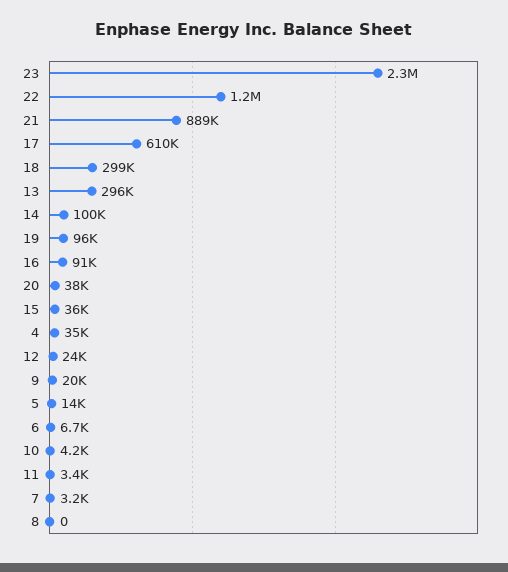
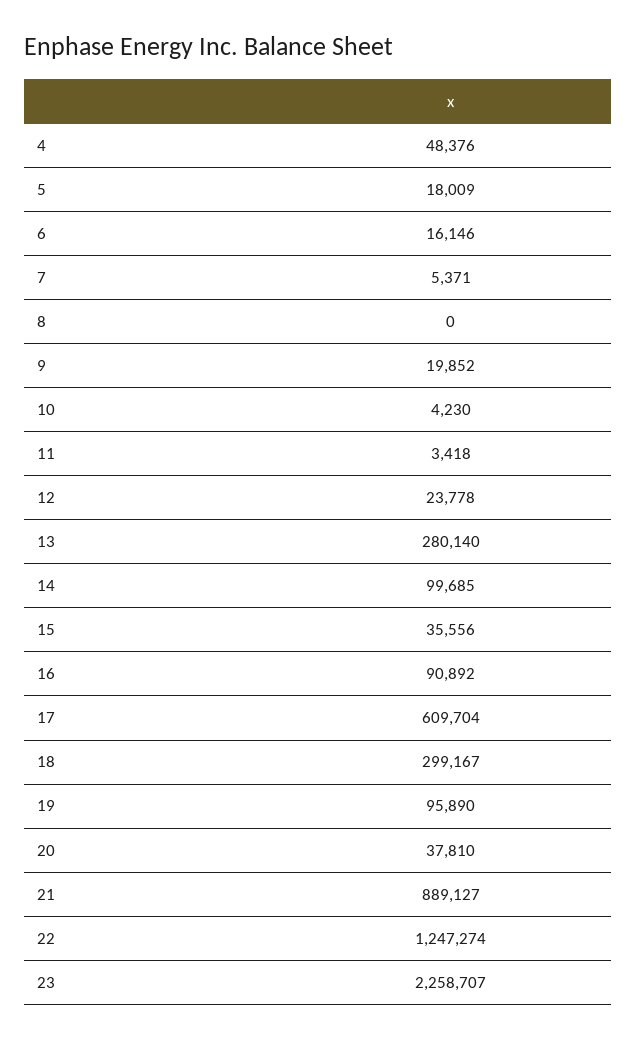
13: 296000 -> 280140
4: 35000 -> 48376
5: 14000 -> 18009
6: 6700 -> 16146
7: 3200 -> 5371

